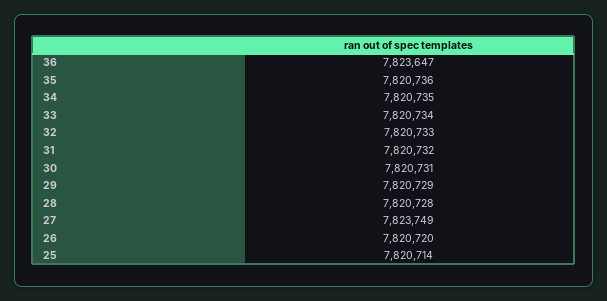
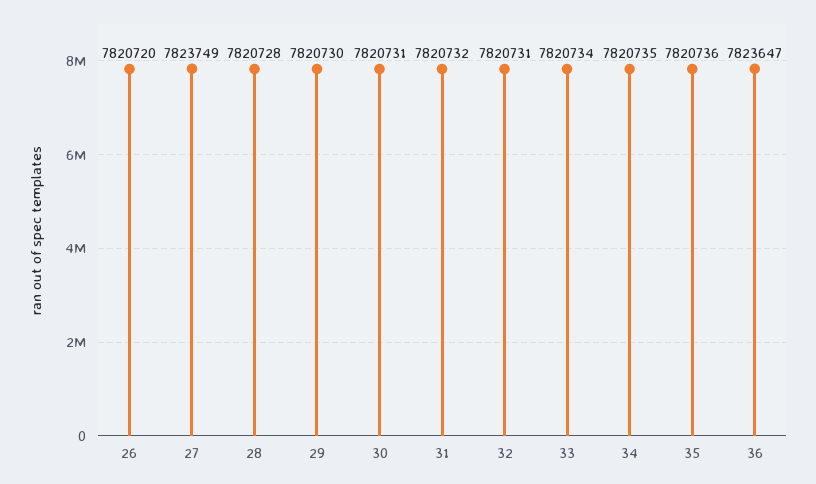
32: 7820733 -> 7820731
29: 7820729 -> 7820730
25: 7820714 -> none

